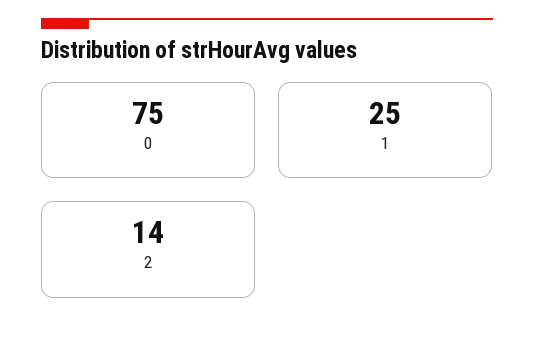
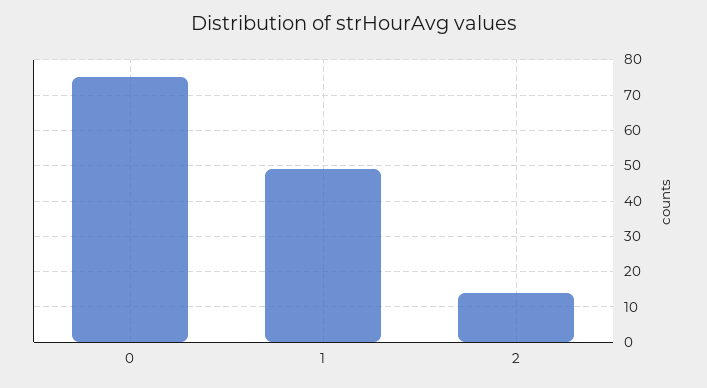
1: 25 -> 50

